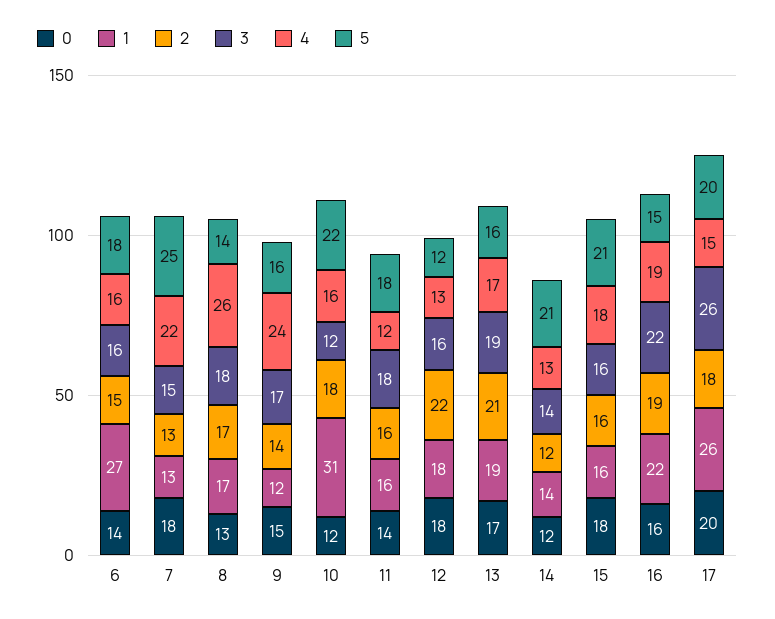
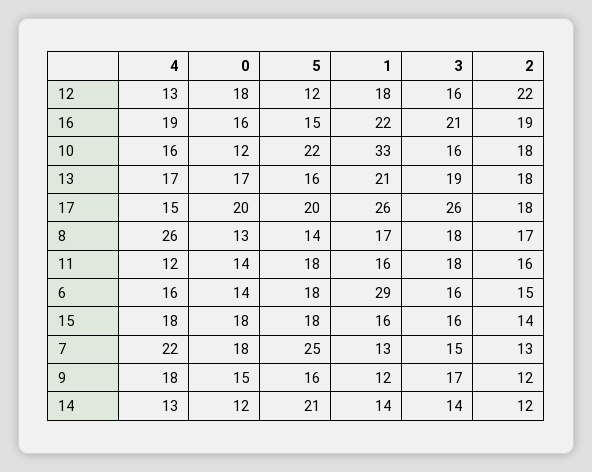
1, 6: 27 -> 29
2, 9: 14 -> 12
4, 9: 24 -> 18
1, 10: 31 -> 33
3, 10: 12 -> 16
1, 13: 19 -> 21
2, 13: 21 -> 18
2, 15: 16 -> 14
5, 15: 21 -> 18
3, 16: 22 -> 21

